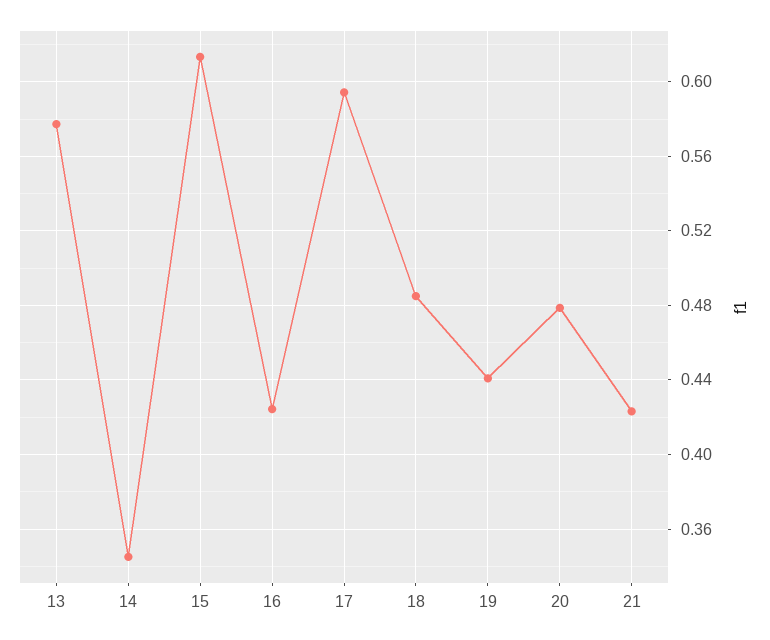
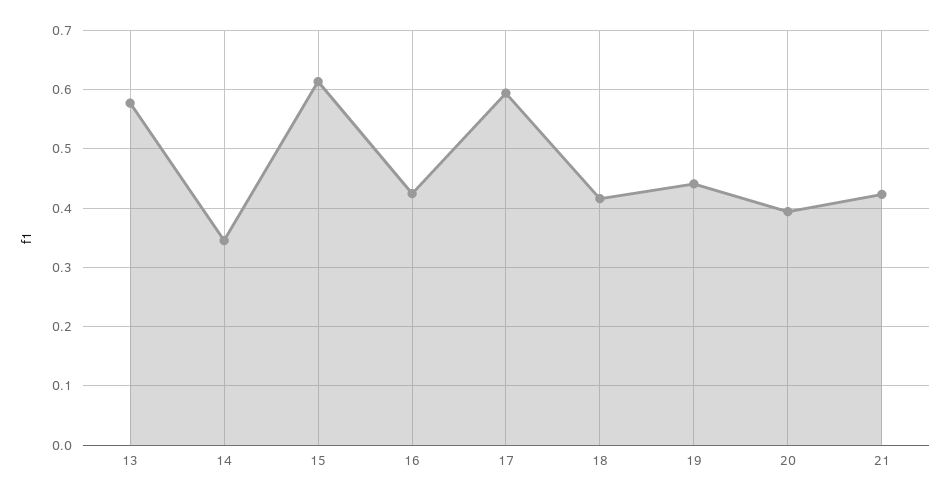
18: 0.485 -> 0.42
20: 0.48 -> 0.4

